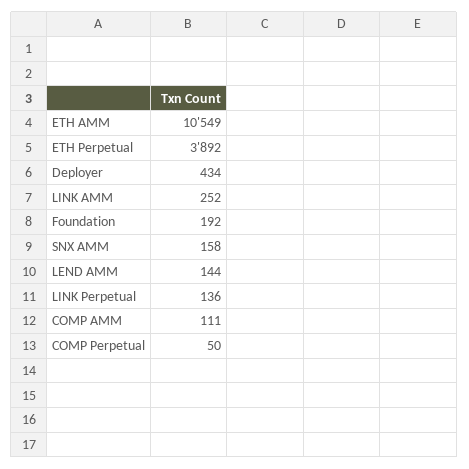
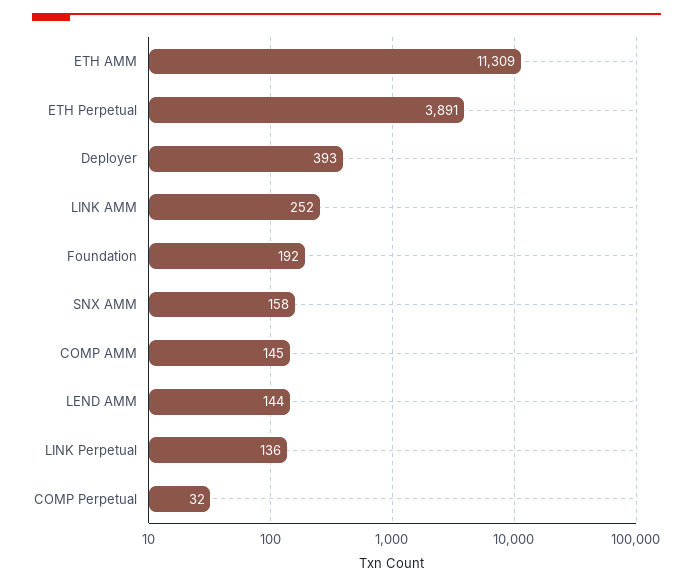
ETH AMM: 10549 -> 11309
ETH Perpetual: 3892 -> 3891
Deployer: 434 -> 393
COMP AMM: 111 -> 145
COMP Perpetual: 50 -> 32

